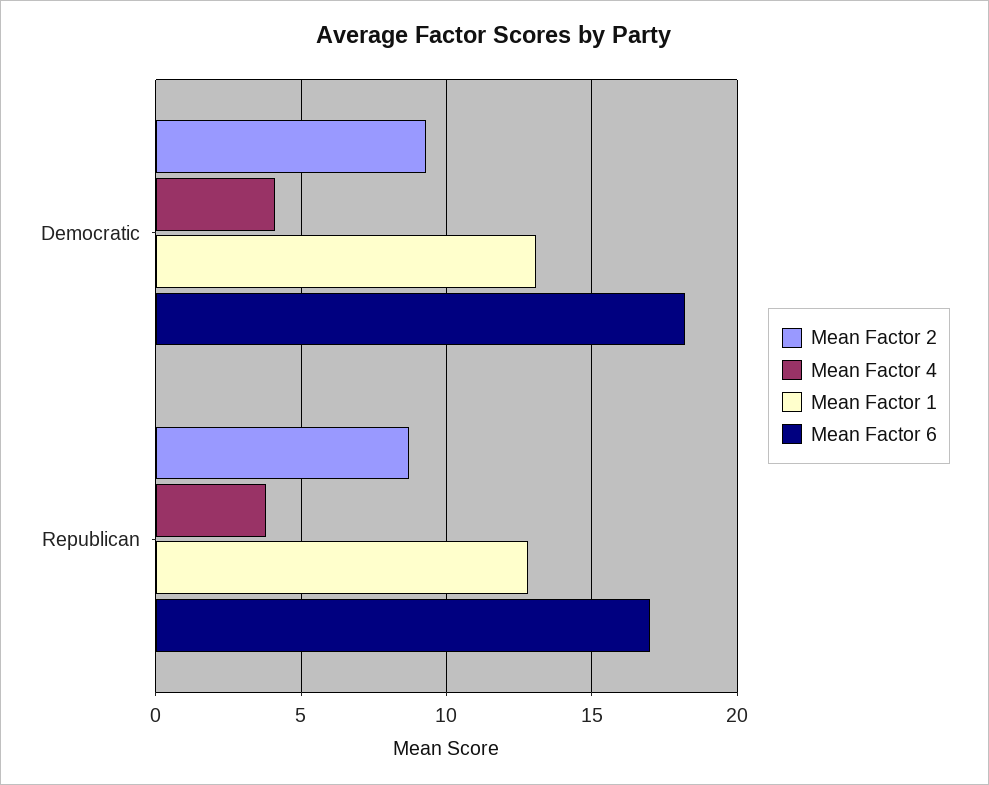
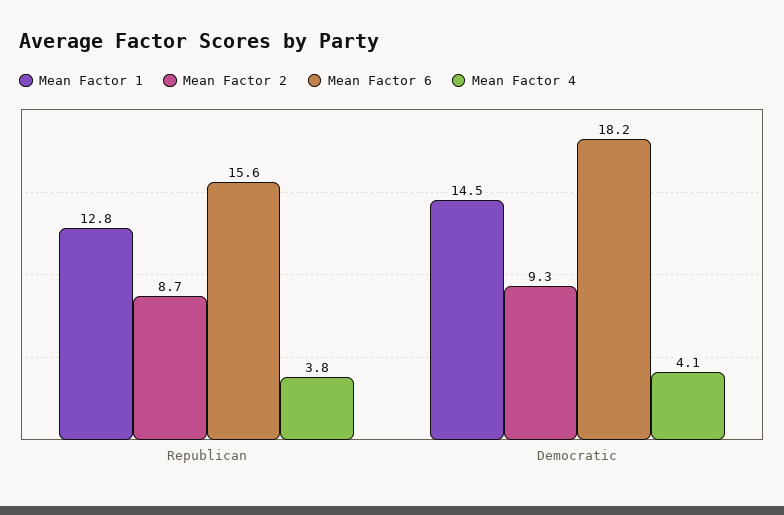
Mean Factor 1, Democratic: 13 -> 14.5
Mean Factor 6, Republican: 17 -> 15.6

